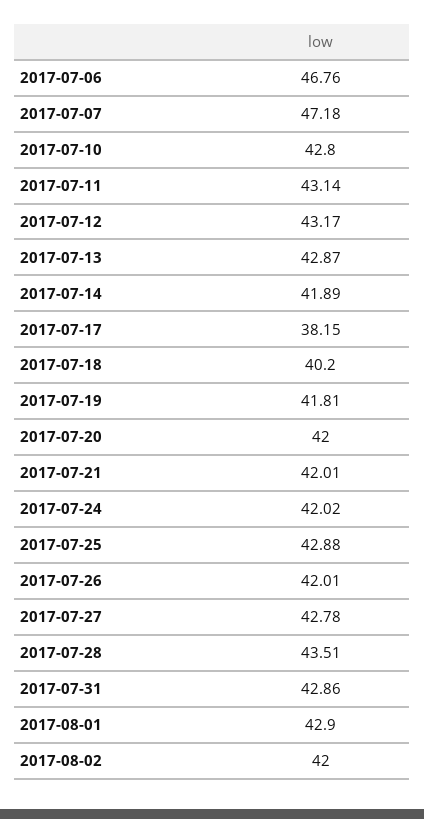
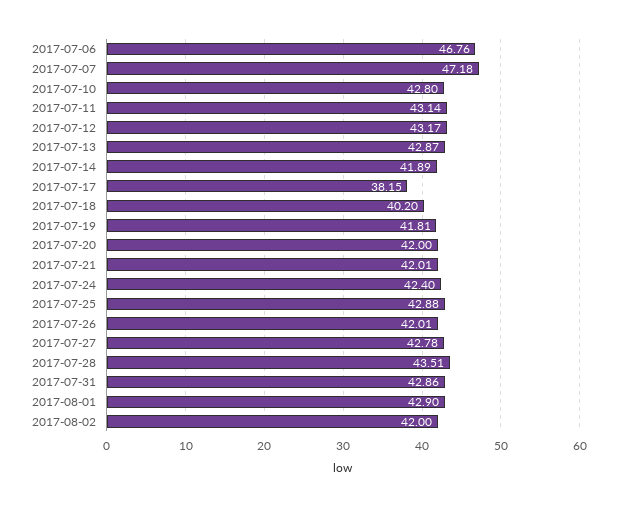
2017-07-24: 42.02 -> 42.4

